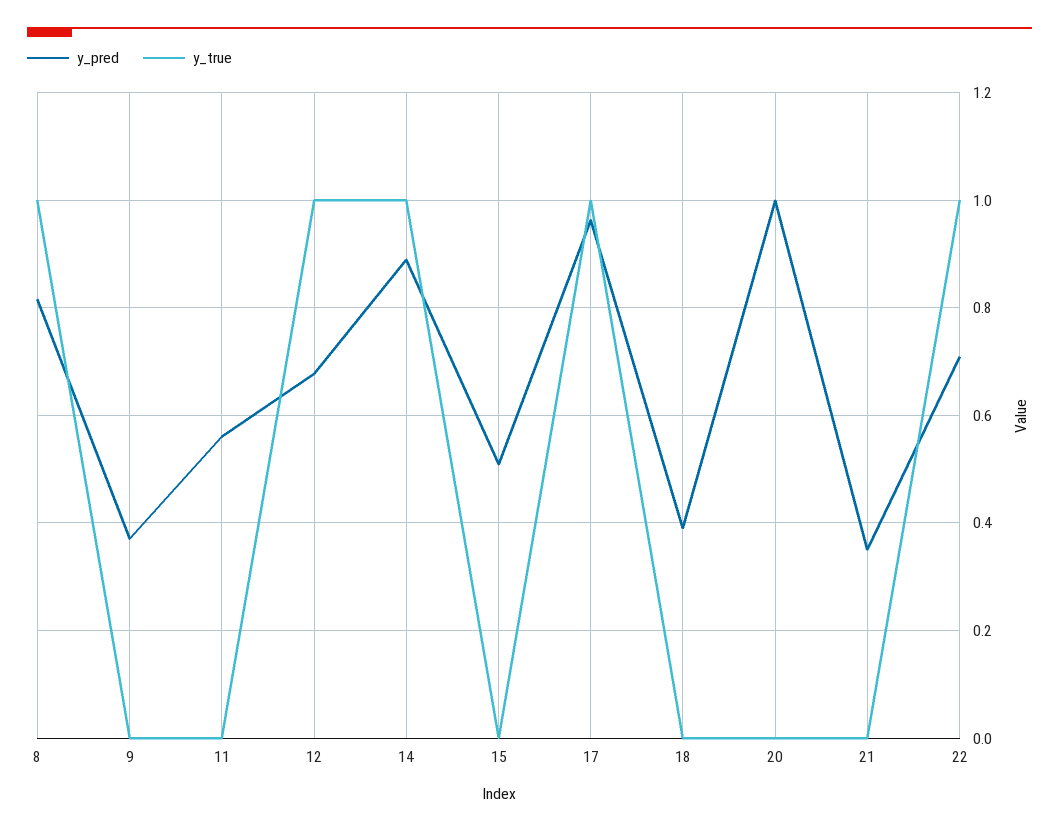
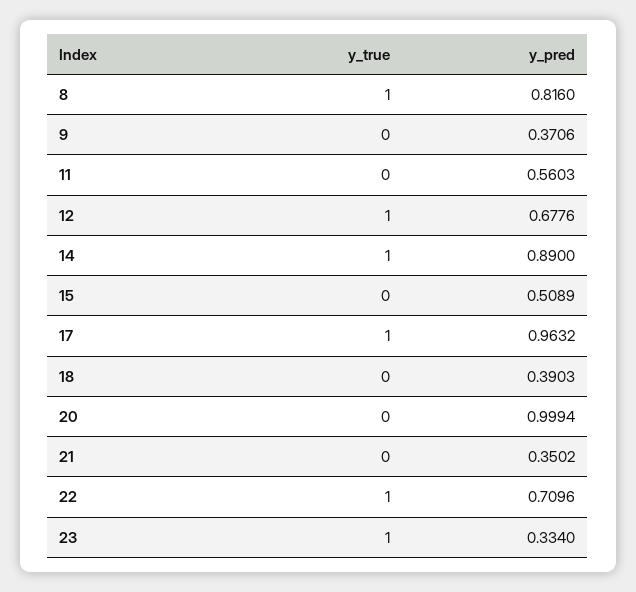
y_true, 23: none -> 1
y_pred, 23: none -> 0.334

